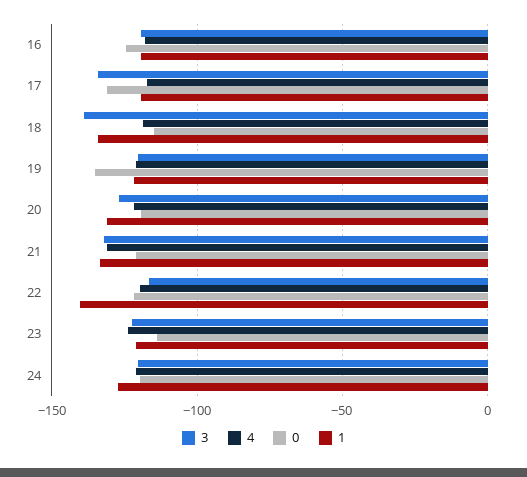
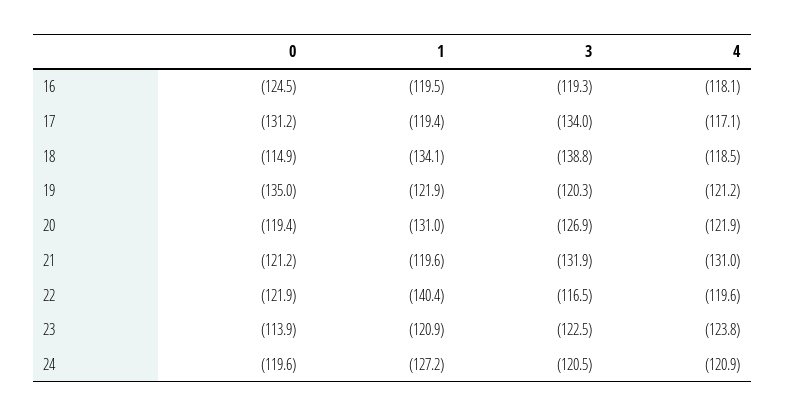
1, 21: -135 -> -119.6

